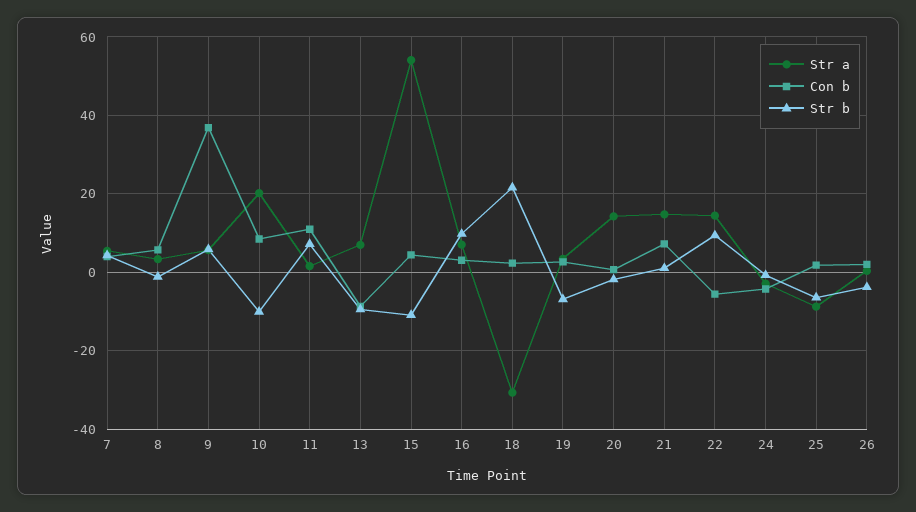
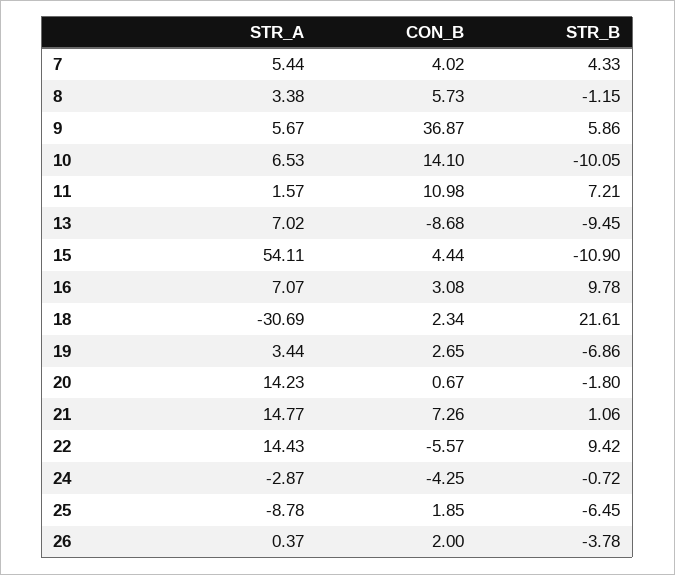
Str a, 10: 20 -> 6.53
Con b, 10: 8 -> 14.1

